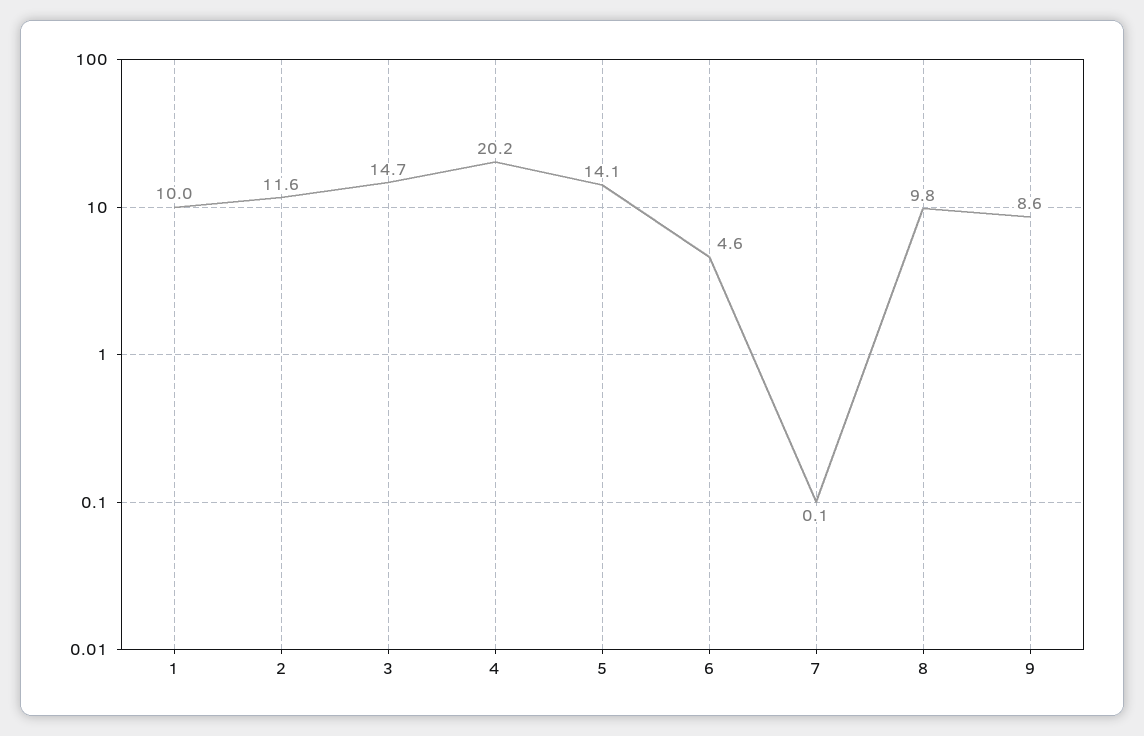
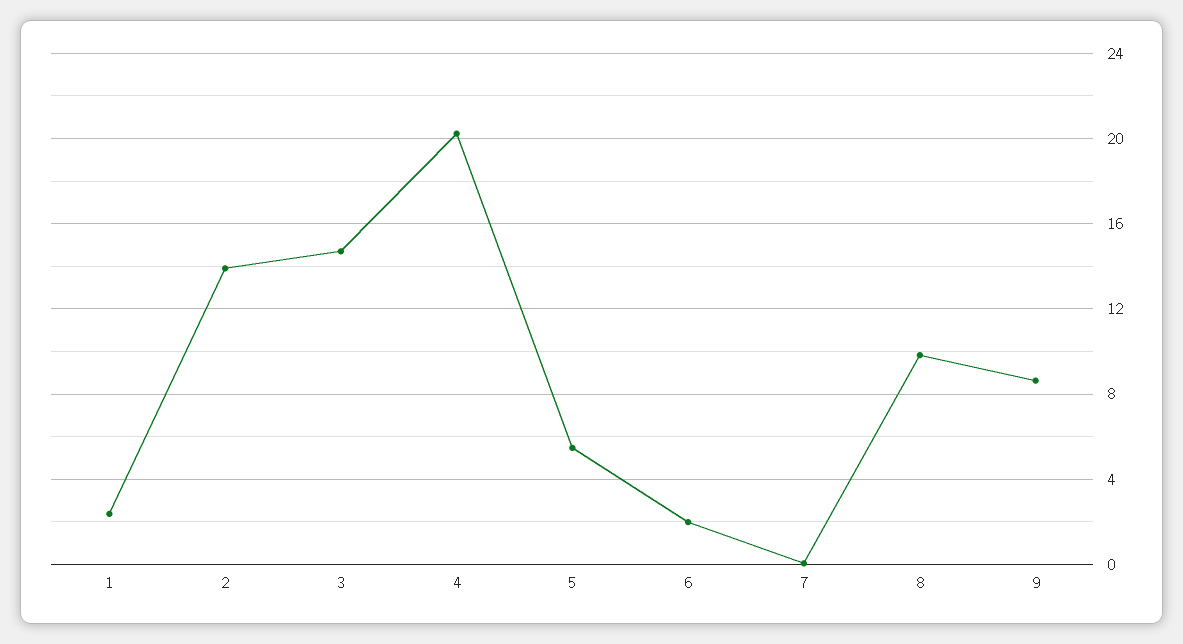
1: 10 -> 2.5
2: 11.6 -> 14
5: 14.1 -> 5.5
6: 4.6 -> 2

